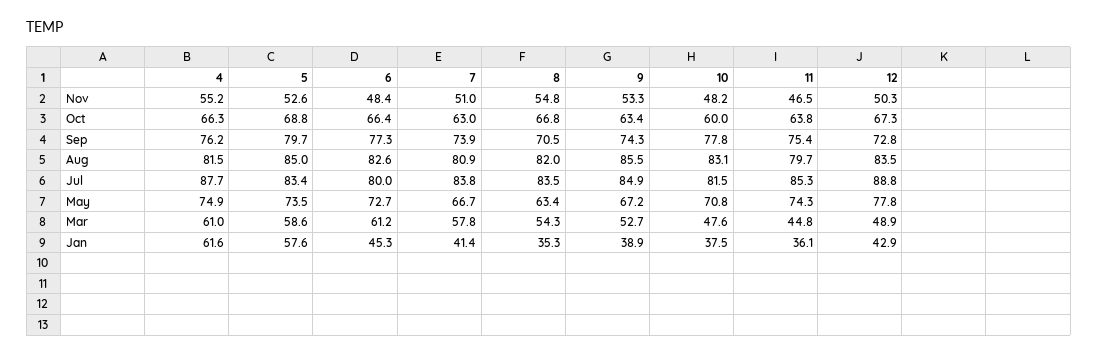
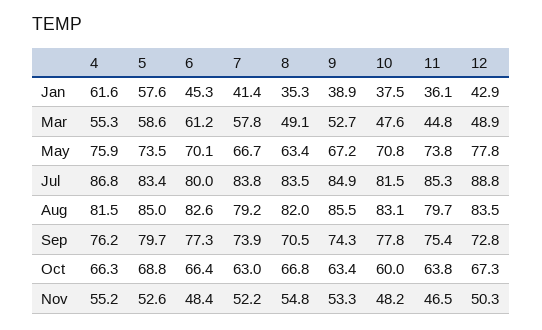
7, Nov: 51 -> 52.2
7, Aug: 80.9 -> 79.2
4, Jul: 87.7 -> 86.8
4, May: 74.9 -> 75.9
6, May: 72.7 -> 70.1
11, May: 74.3 -> 73.8
4, Mar: 61 -> 55.3
8, Mar: 54.3 -> 49.1

